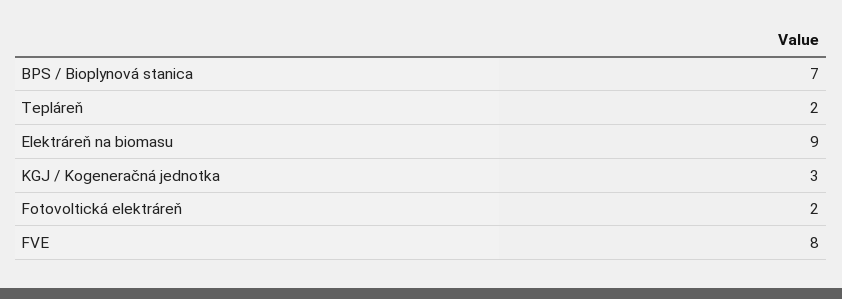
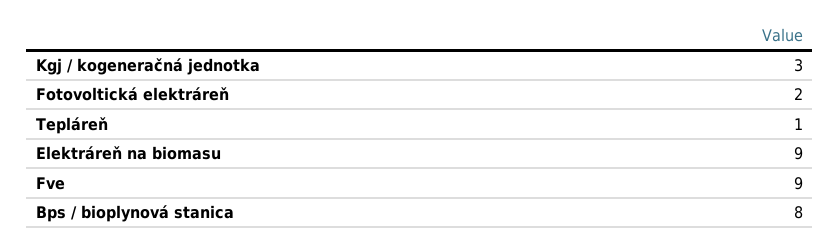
BPS / Bioplynová stanica: 7 -> 8
Tepláreň: 2 -> 1
FVE: 8 -> 9

